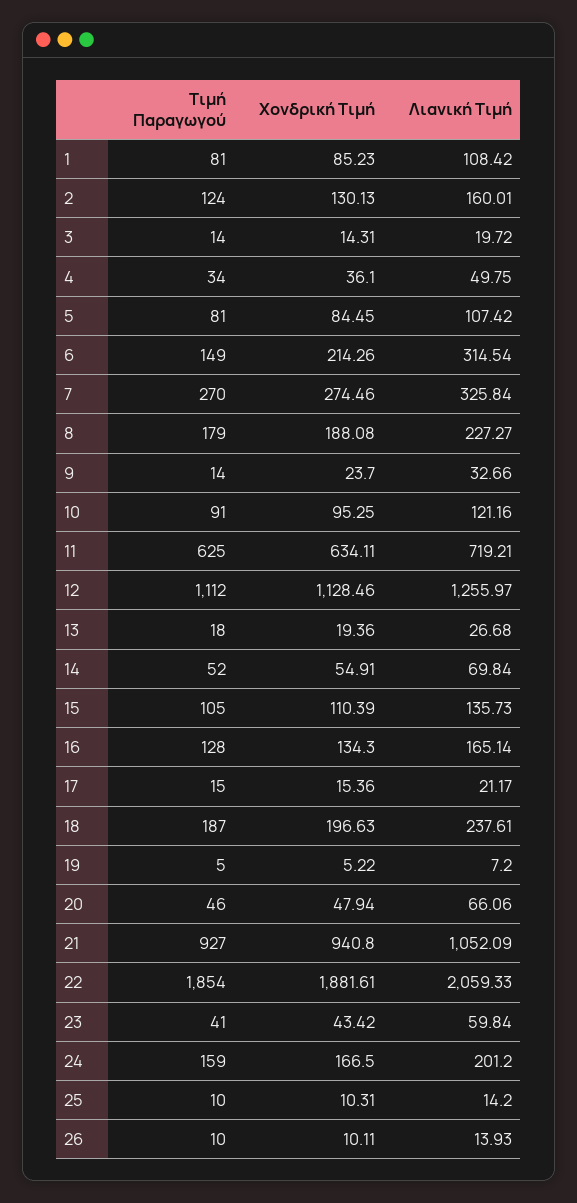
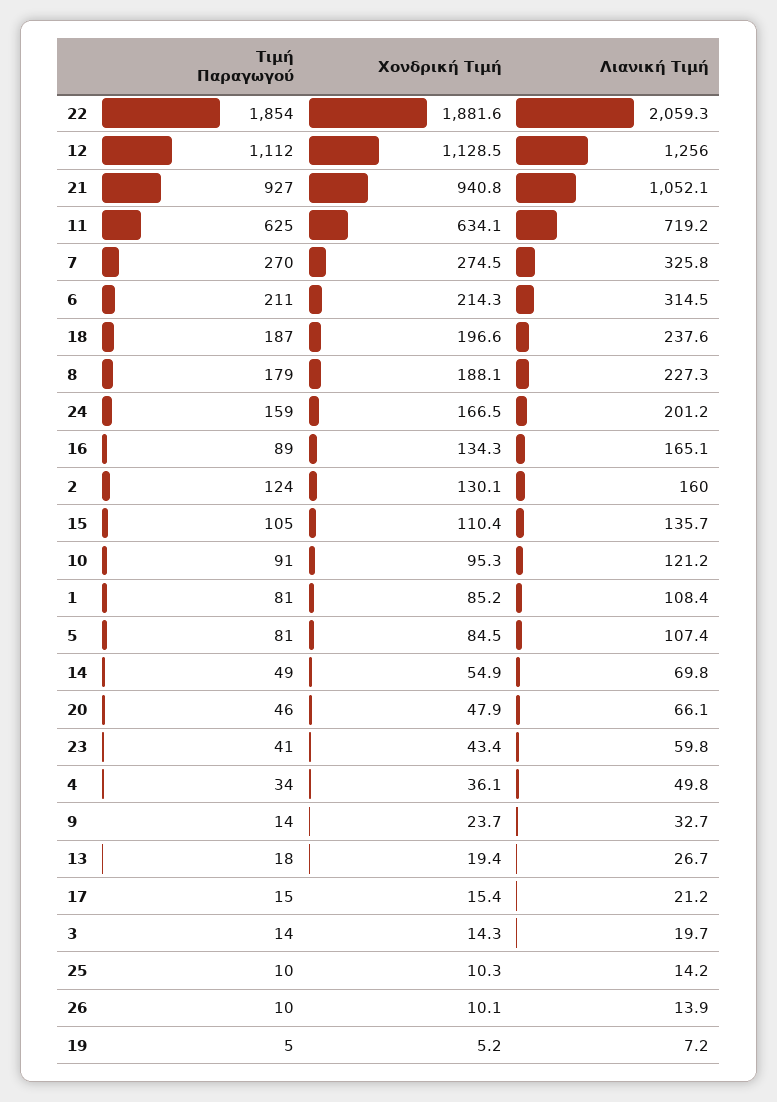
Τιμή Παραγωγού, 6: 149 -> 211
Τιμή Παραγωγού, 14: 52 -> 49
Τιμή Παραγωγού, 16: 128 -> 89

